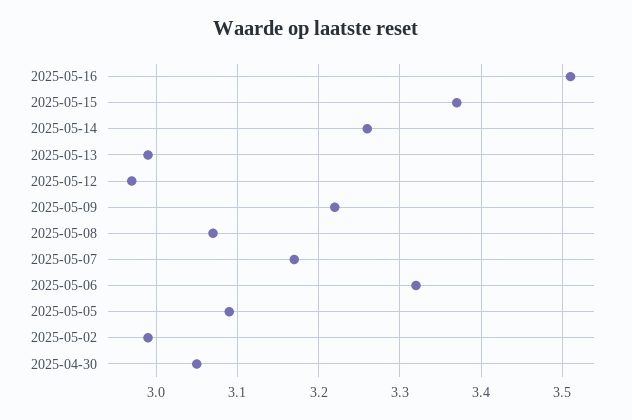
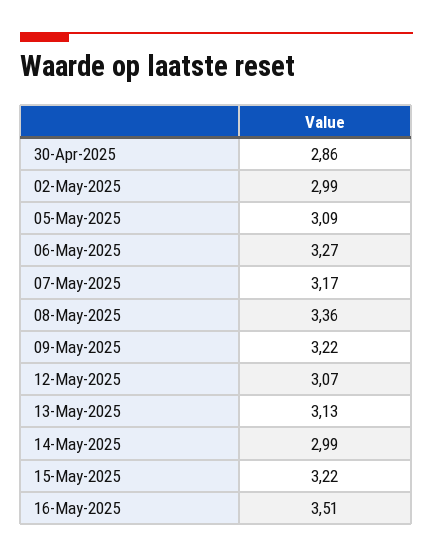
2025-05-15: 3.37 -> 3.22
2025-05-14: 3.26 -> 2.99
2025-05-13: 2.99 -> 3.13
2025-05-12: 2.97 -> 3.07
2025-05-08: 3.07 -> 3.36
2025-05-06: 3.32 -> 3.27
2025-04-30: 3.05 -> 2.86

